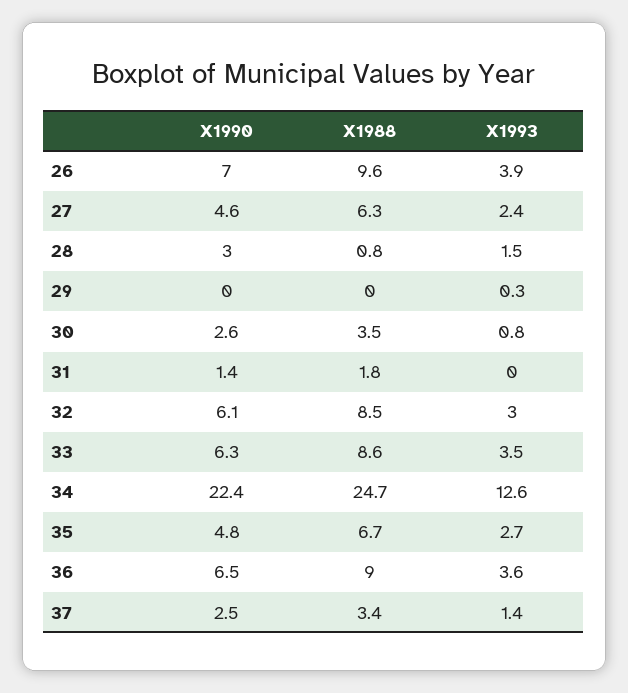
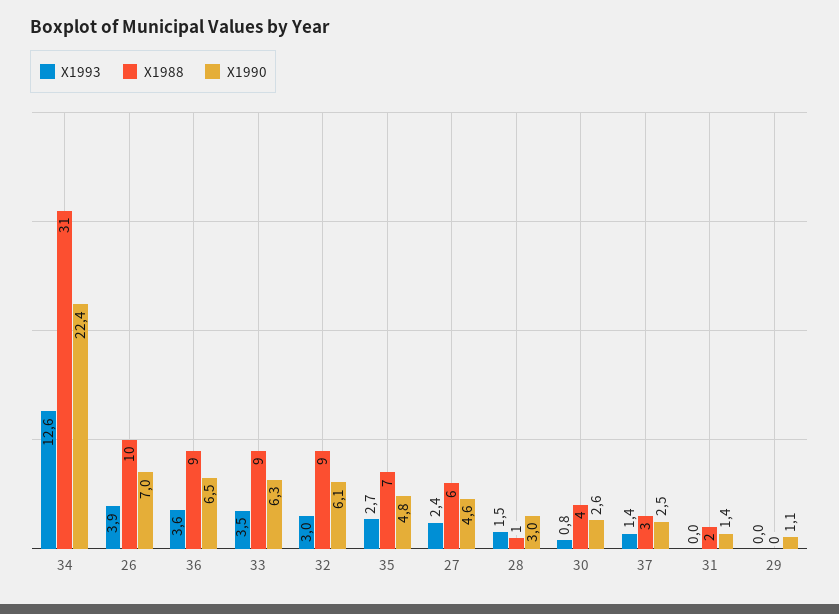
X1990, 29: 0 -> 1.1
X1993, 29: 0.3 -> 0
X1988, 34: 24.7 -> 31

